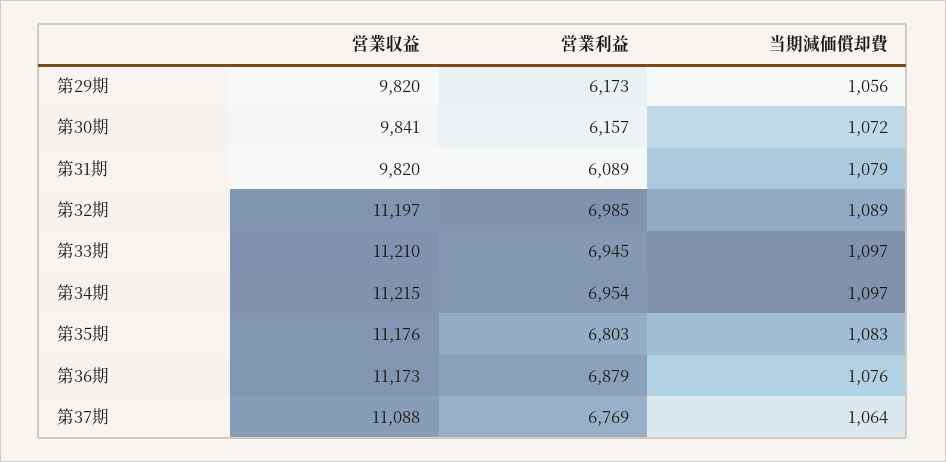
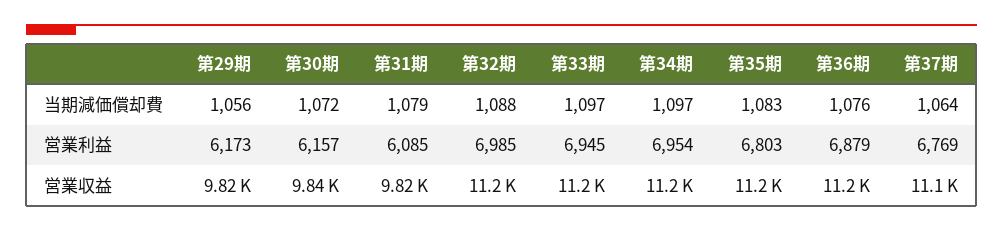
営業利益, 第31期: 6089 -> 6085
当期減価償却費, 第32期: 1089 -> 1088

